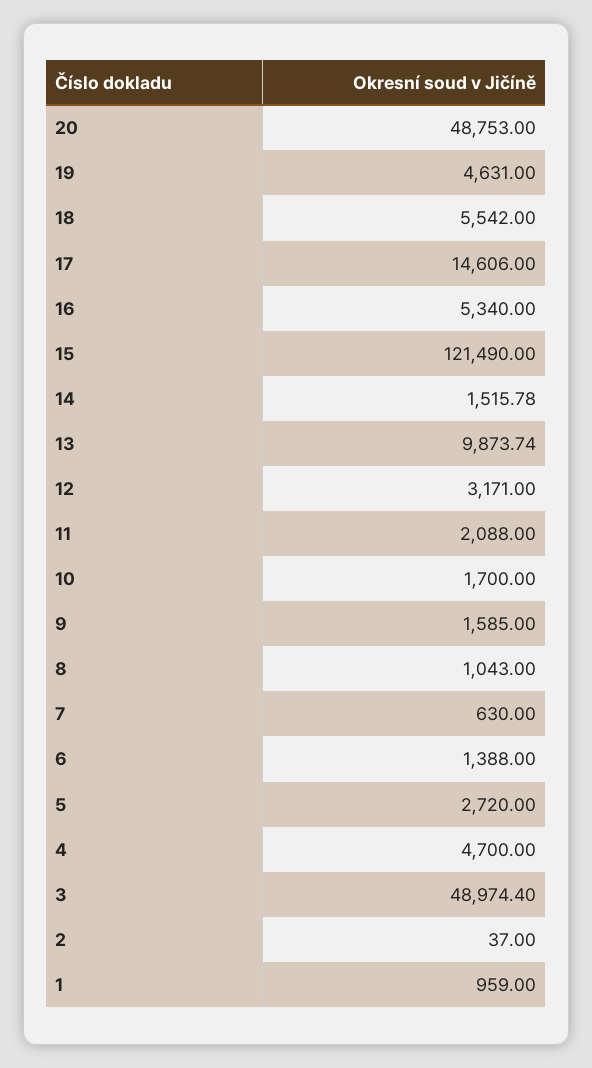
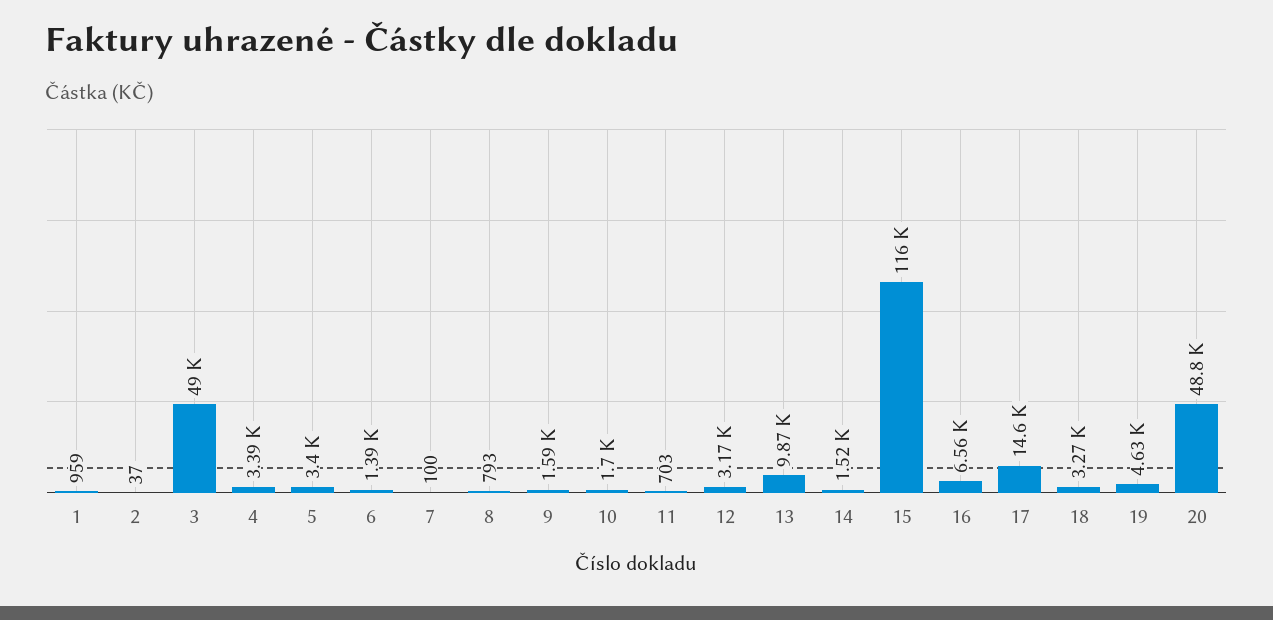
18: 5542 -> 3270
16: 5340 -> 6560
15: 121490 -> 116000
11: 2088 -> 703
8: 1043 -> 793
7: 630 -> 100
5: 2720 -> 3400
4: 4700 -> 3390

